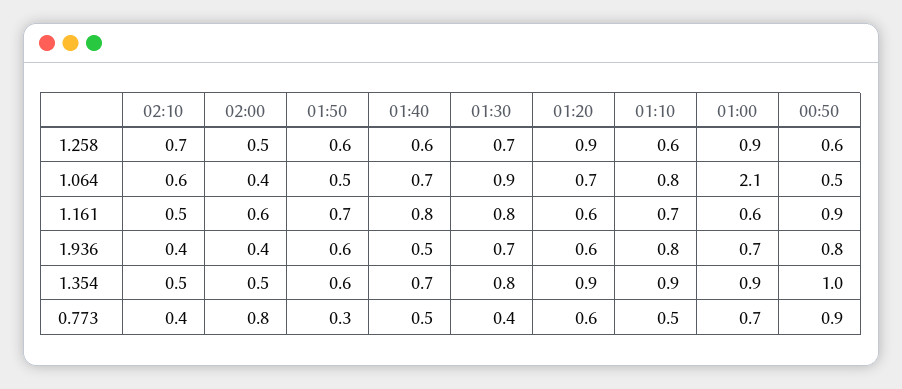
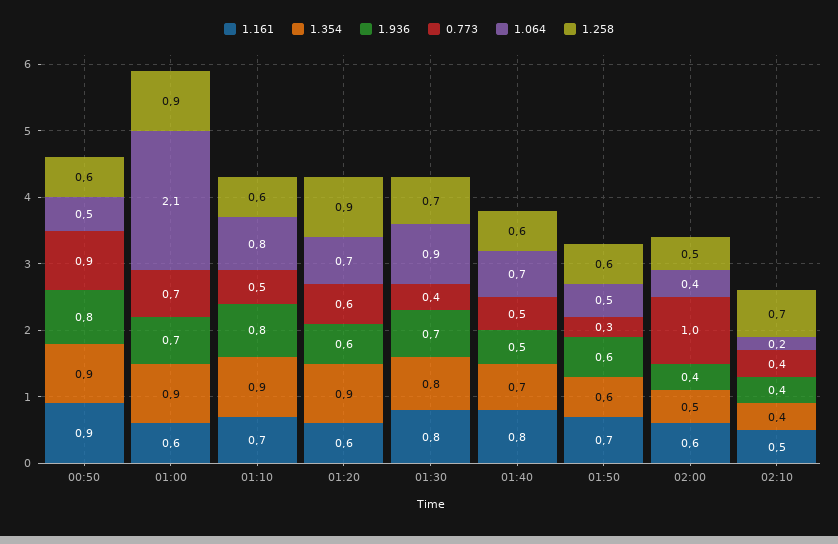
1.064, 02:10: 0.6 -> 0.2
1.354, 02:10: 0.5 -> 0.4
1.354, 00:50: 1 -> 0.9
0.773, 02:00: 0.8 -> 1

